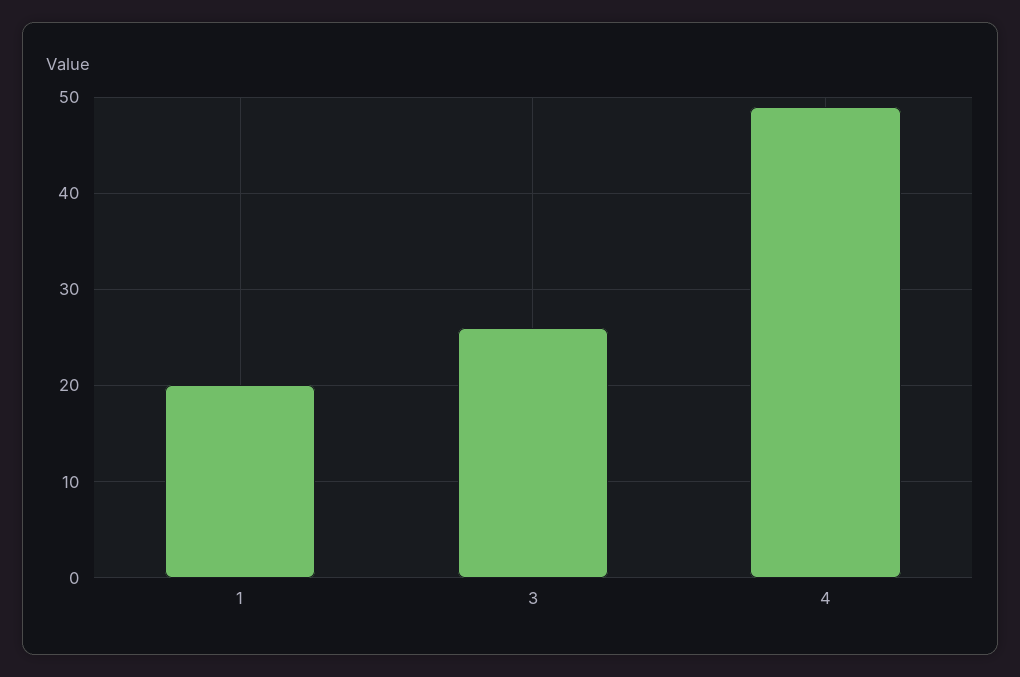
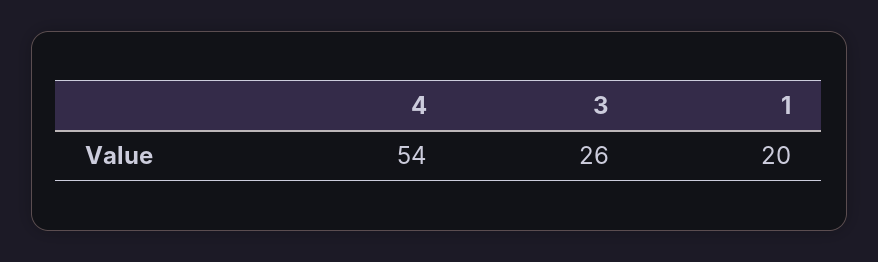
4: 49 -> 54

